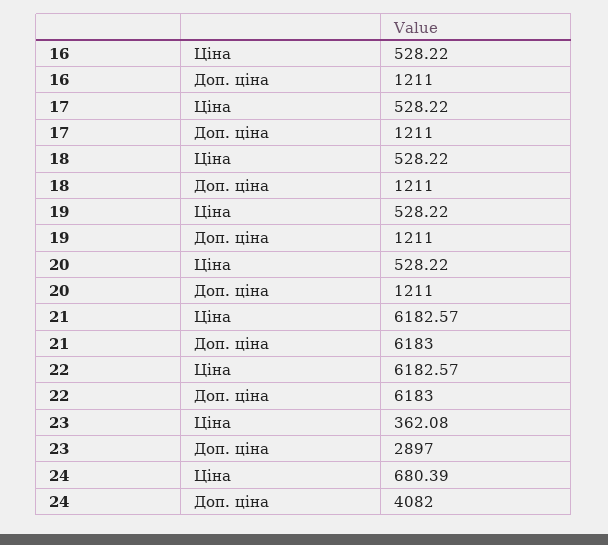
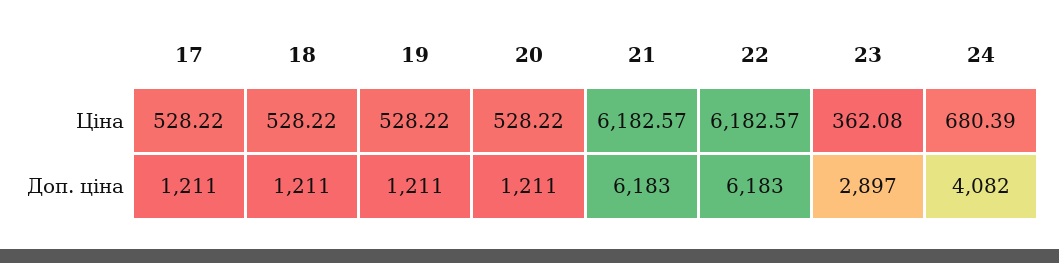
16, Ціна: 528.22 -> none
16, Доп. ціна: 1211 -> none

